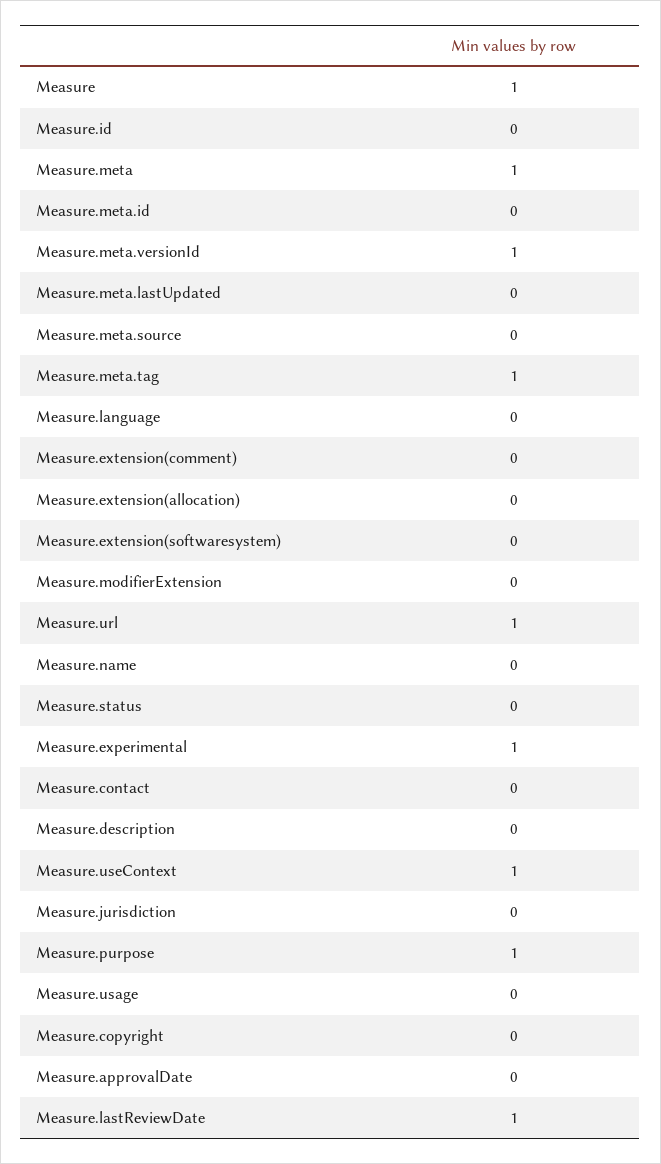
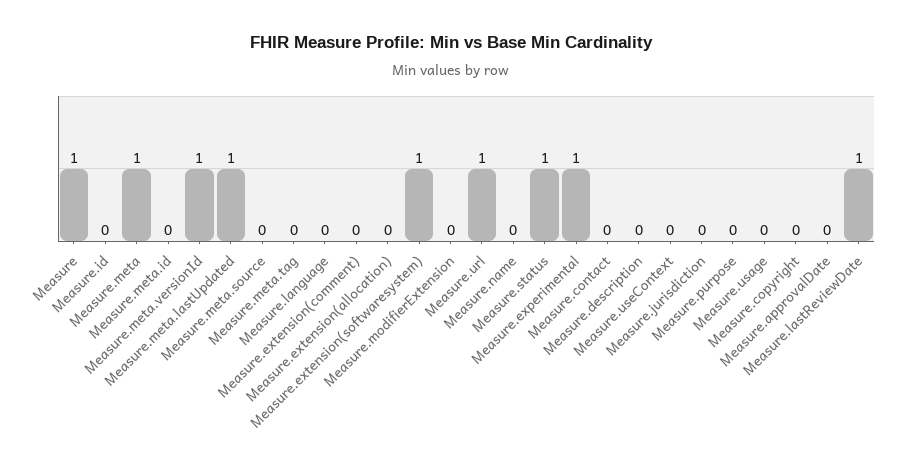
Measure.meta.lastUpdated: 0 -> 1
Measure.meta.tag: 1 -> 0
Measure.extension(softwaresystem): 0 -> 1
Measure.status: 0 -> 1
Measure.useContext: 1 -> 0
Measure.purpose: 1 -> 0

